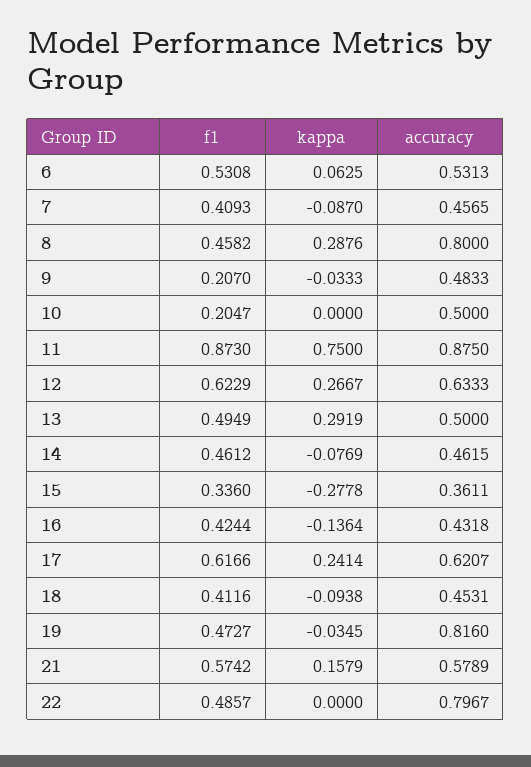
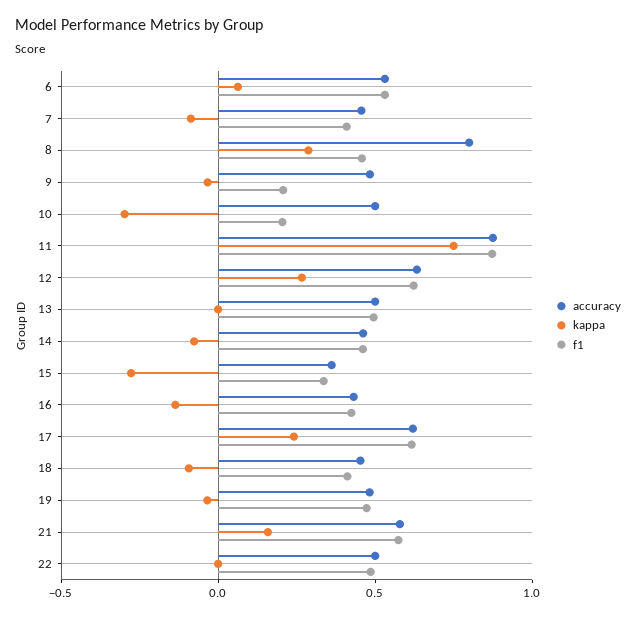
kappa, 10: 0 -> -0.3
kappa, 13: 0.2919 -> 0
accuracy, 19: 0.816 -> 0.5
accuracy, 22: 0.7967 -> 0.5

